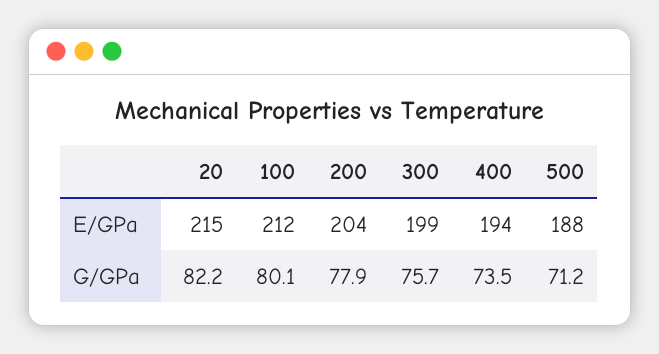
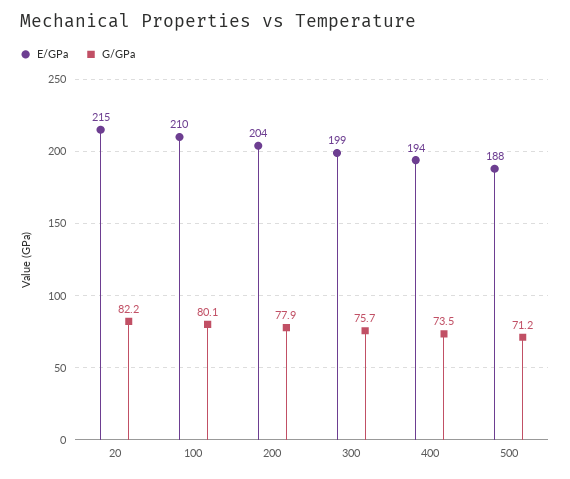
E/GPa, 100: 212 -> 210

